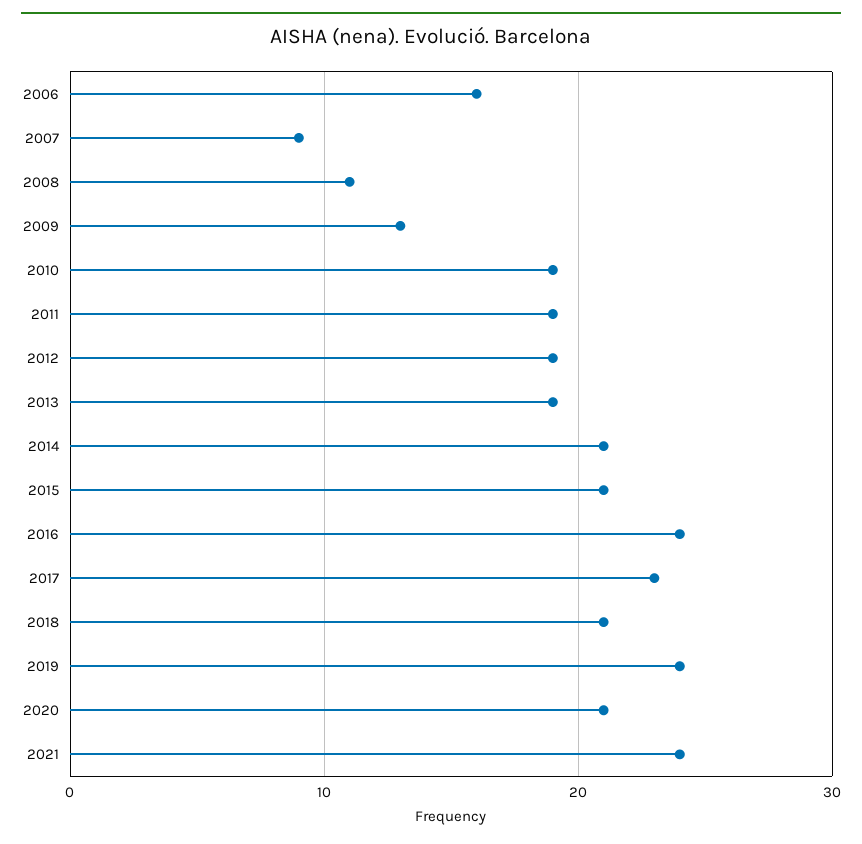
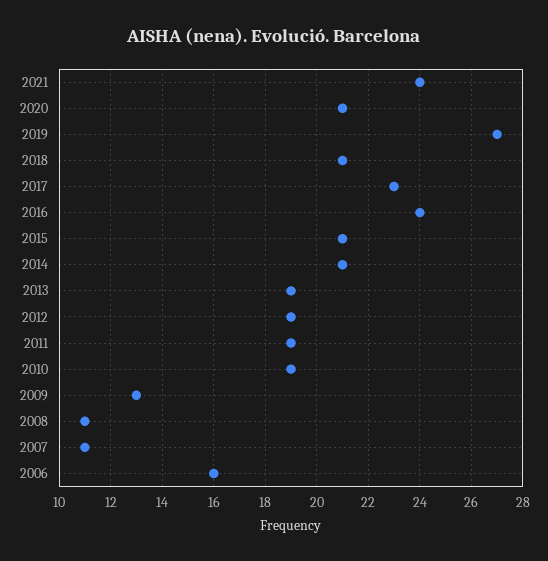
2007: 9 -> 11
2019: 24 -> 27

